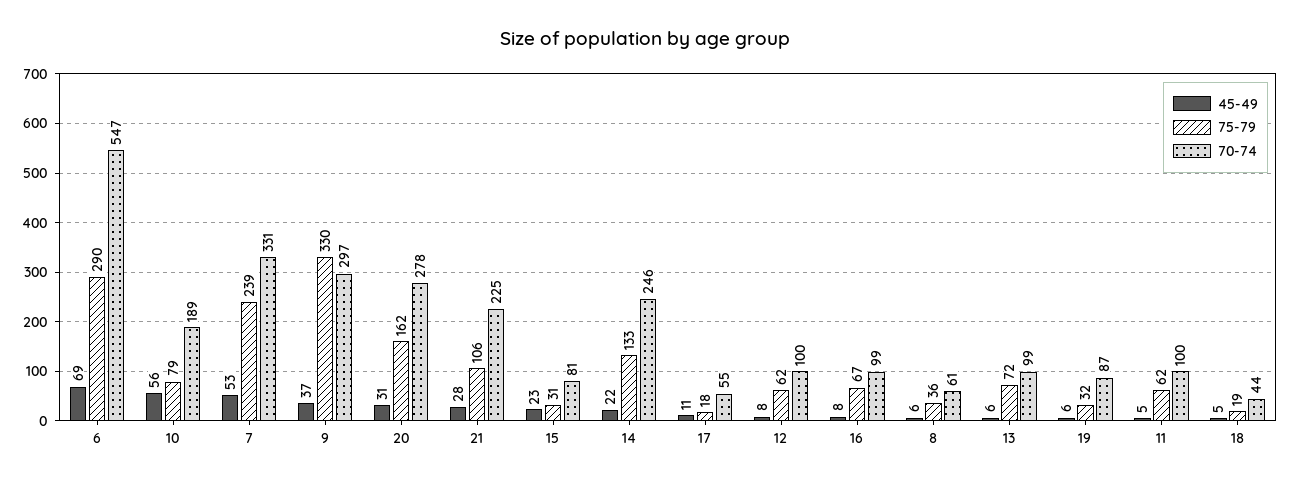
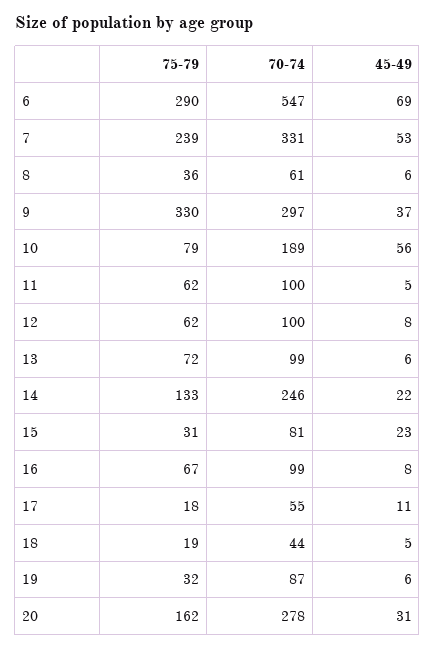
45-49, 21: 28 -> none
75-79, 21: 106 -> none
70-74, 21: 225 -> none

